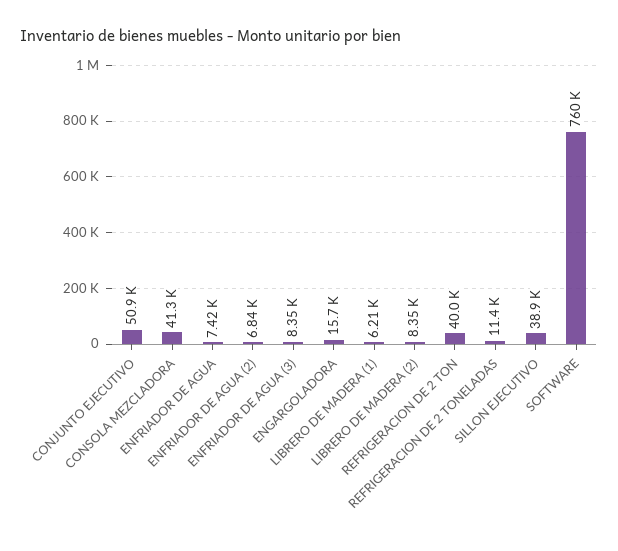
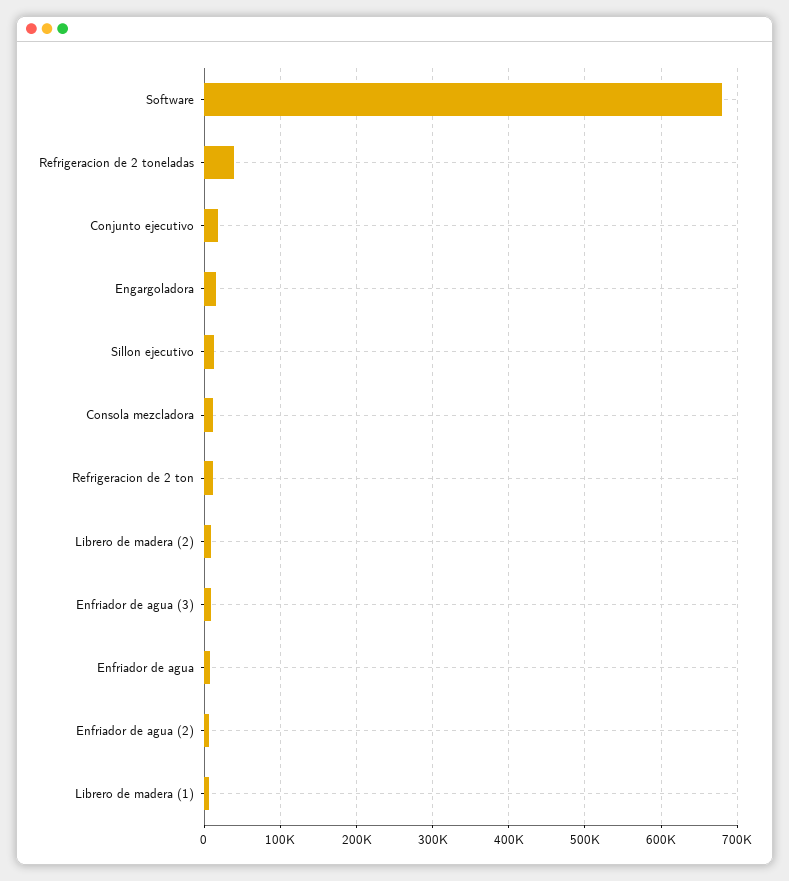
CONJUNTO EJECUTIVO: 50900 -> 20000
CONSOLA MEZCLADORA: 41300 -> 10000
REFRIGERACION DE 2 TON: 40000 -> 10000
REFRIGERACION DE 2 TONELADAS: 11400 -> 40000
SILLON EJECUTIVO: 38900 -> 10000
SOFTWARE: 760000 -> 680000

